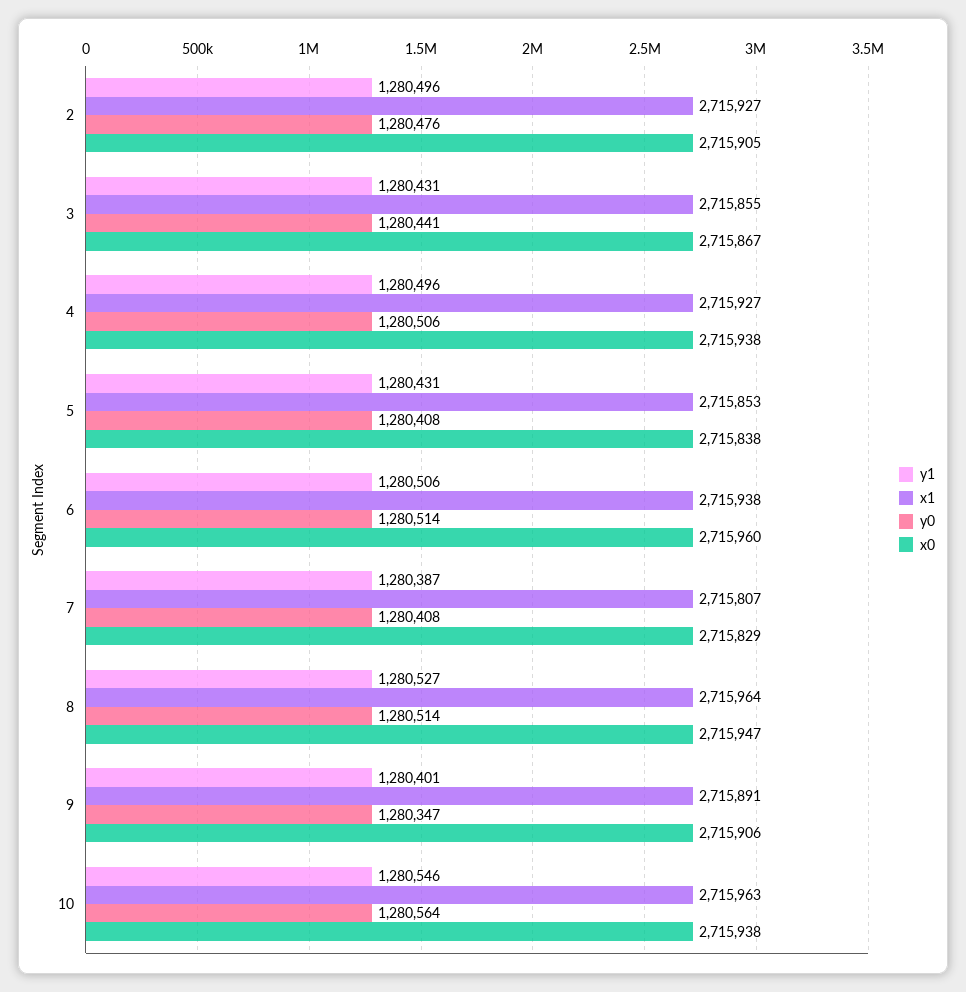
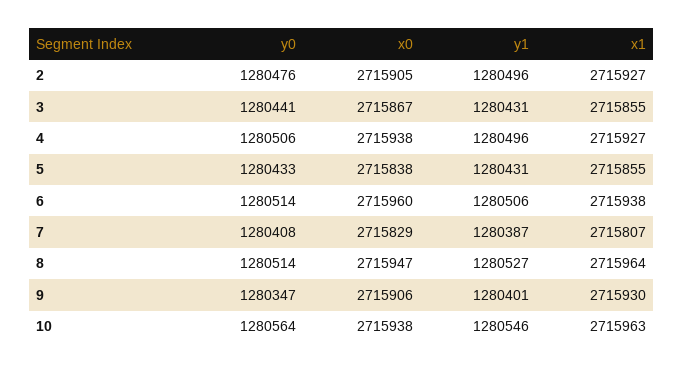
x1, 5: 2715853 -> 2715855
y0, 5: 1280408 -> 1280433
x1, 9: 2715891 -> 2715930

